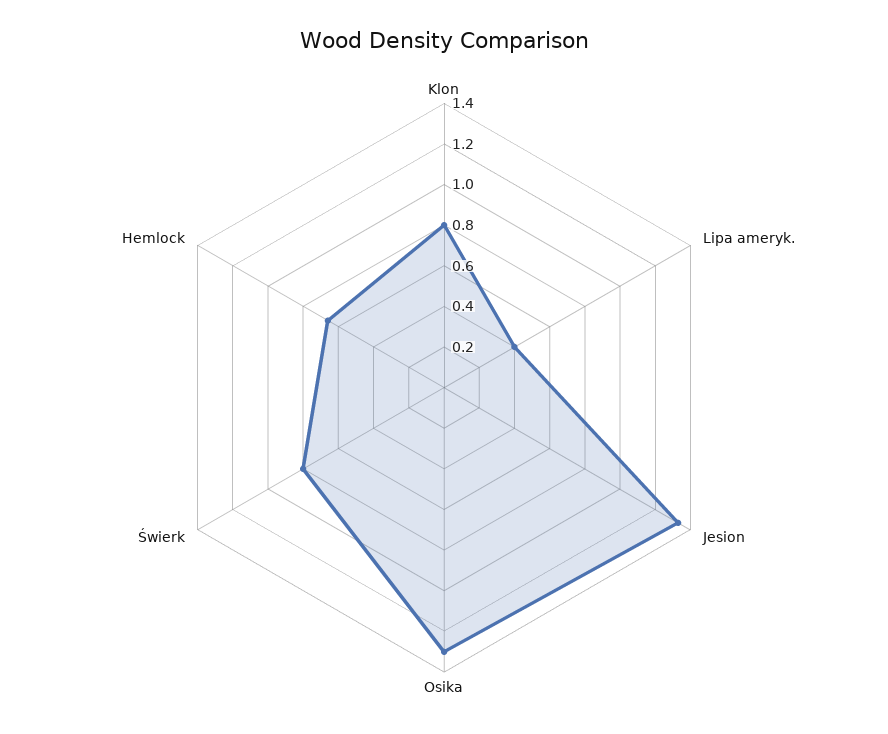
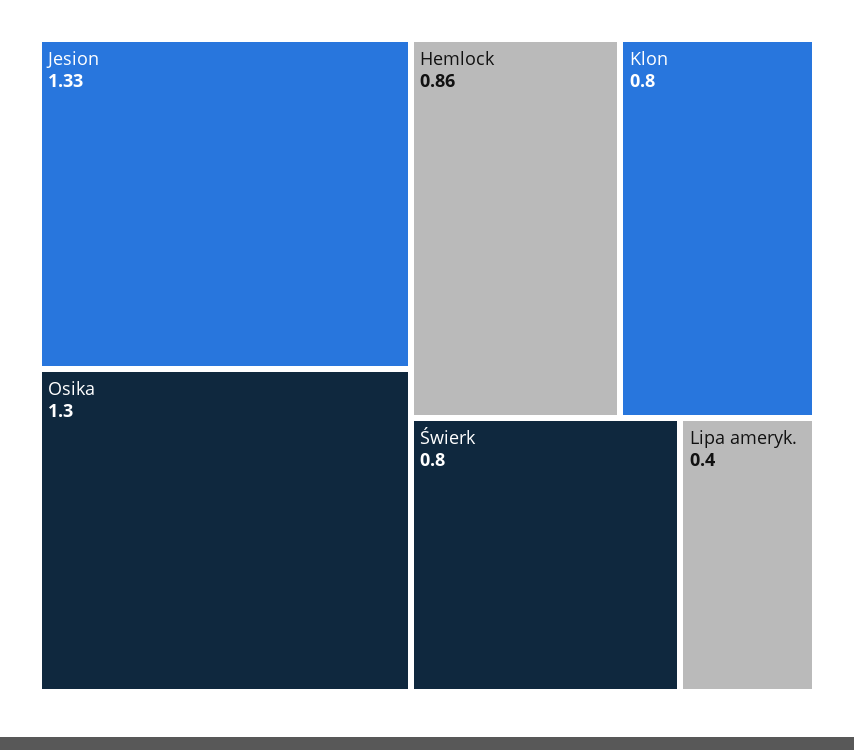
Hemlock: 0.65 -> 0.86

